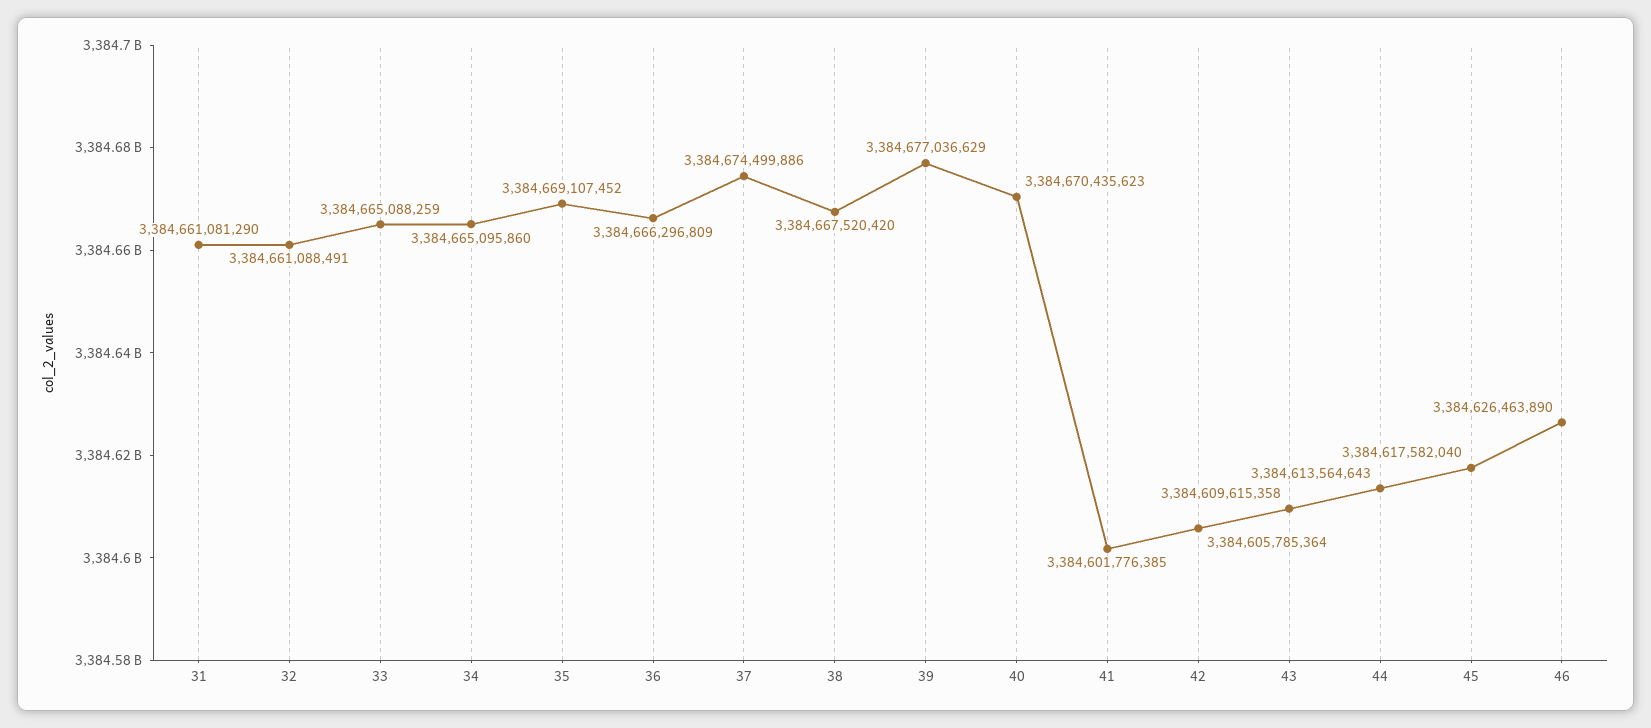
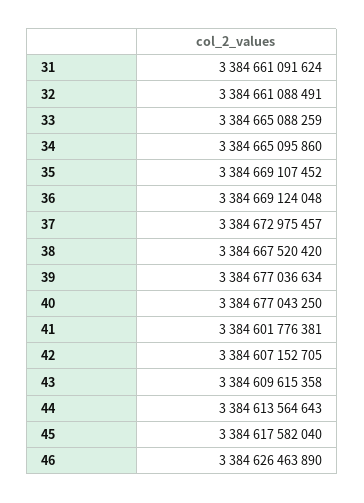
31: 3384661081290 -> 3384661091624
36: 3384666296809 -> 3384669124048
37: 3384674499886 -> 3384672975457
39: 3384677036629 -> 3384677036634
40: 3384670435623 -> 3384677043250
41: 3384601776385 -> 3384601776381
42: 3384605785364 -> 3384607152705

